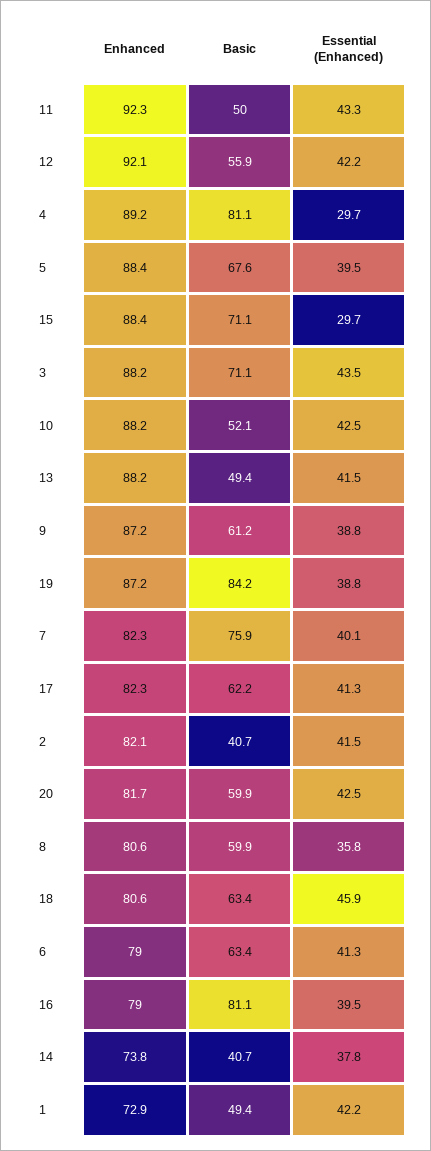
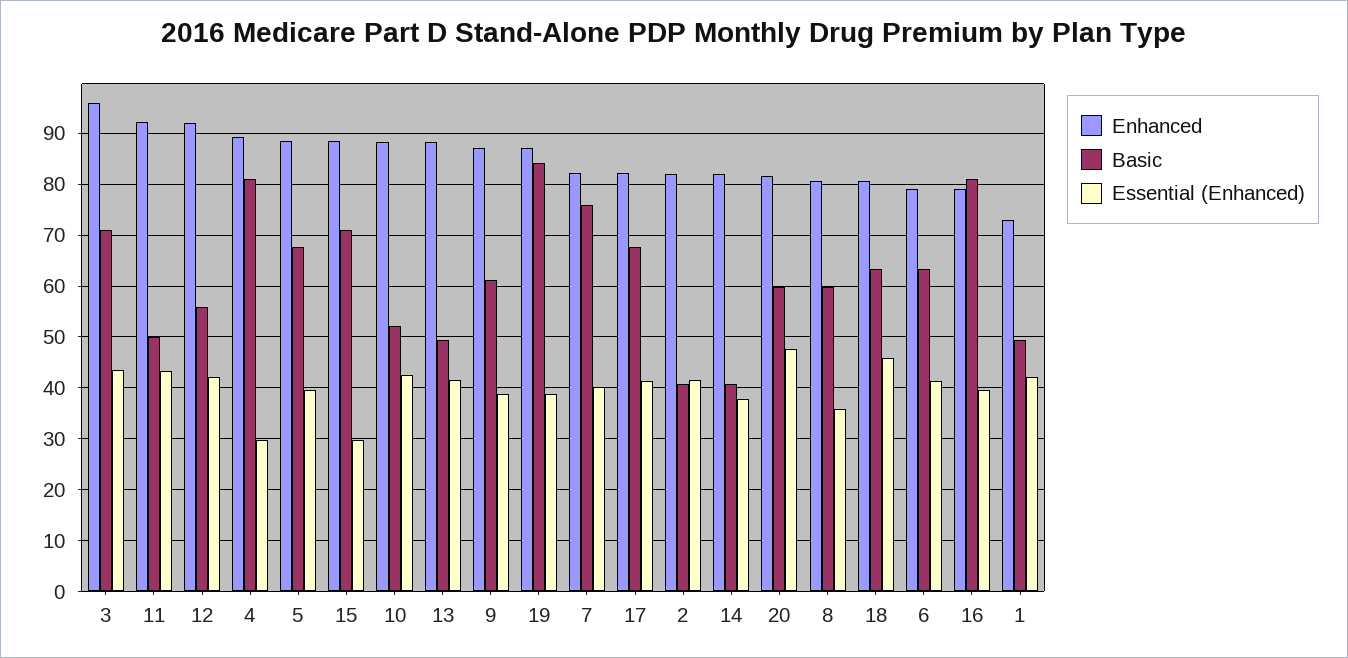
Enhanced, 3: 88.2 -> 96
Basic, 17: 62.2 -> 68
Essential (Enhanced), 20: 42.5 -> 48
Enhanced, 14: 73.8 -> 82

